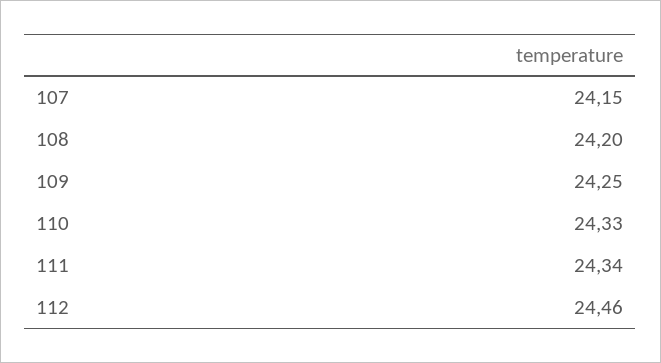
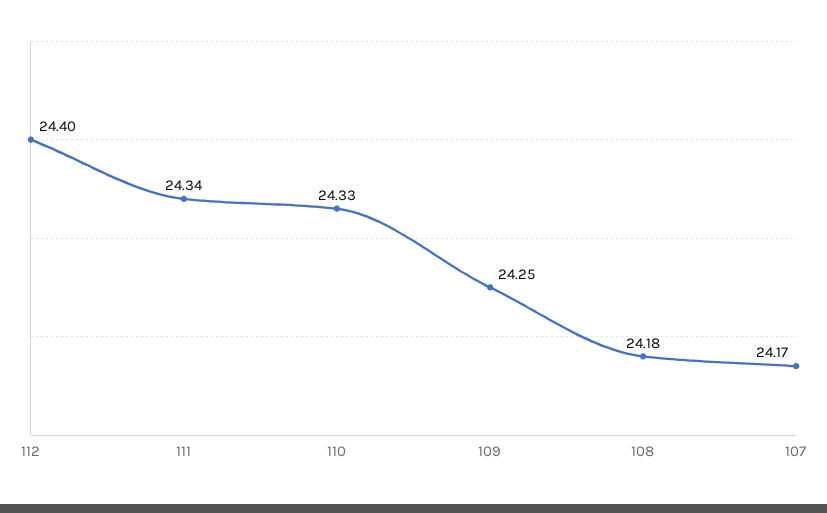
107: 24.15 -> 24.17
108: 24.2 -> 24.18
112: 24.46 -> 24.4

